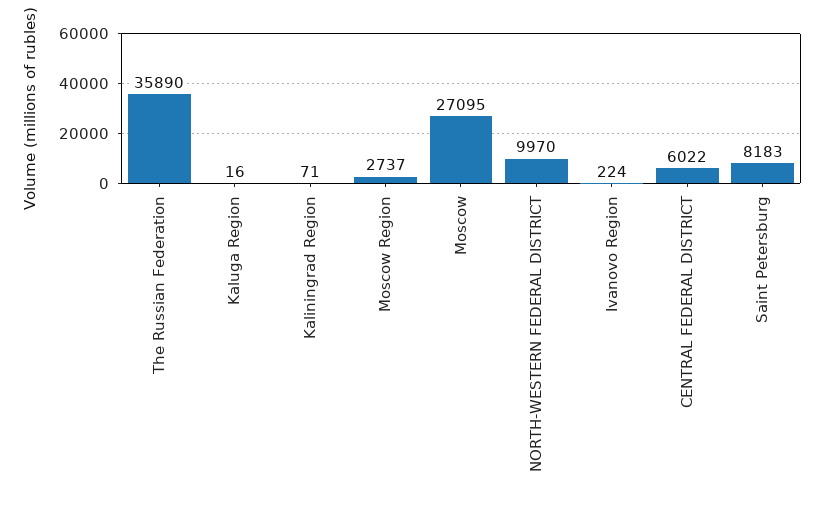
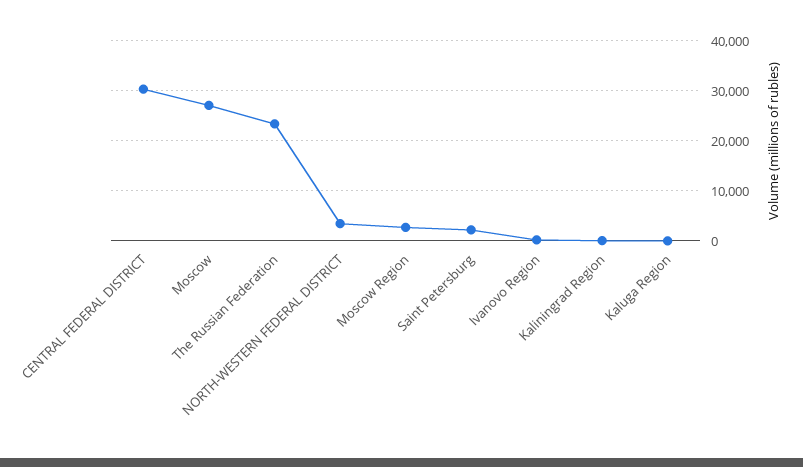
The Russian Federation: 35890 -> 24000
NORTH-WESTERN FEDERAL DISTRICT: 9970 -> 4000
CENTRAL FEDERAL DISTRICT: 6022 -> 30000
Saint Petersburg: 8183 -> 2000

